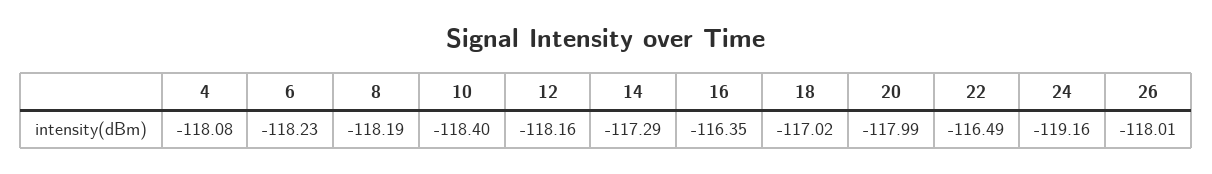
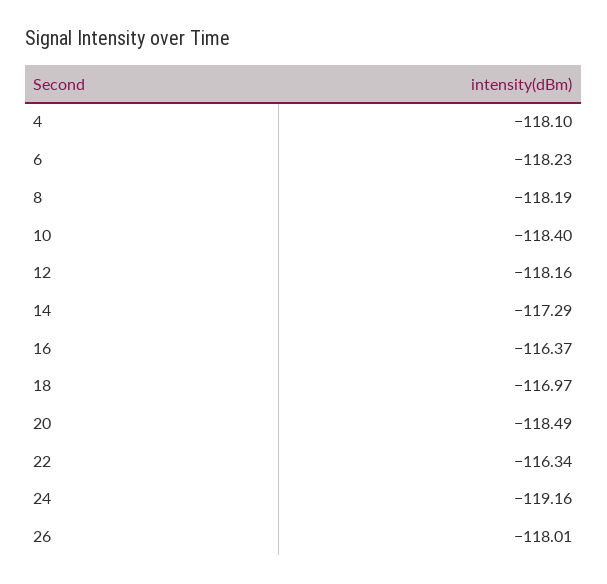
4: -118.08 -> -118.1
16: -116.35 -> -116.37
18: -117.02 -> -116.97
20: -117.99 -> -118.49
22: -116.49 -> -116.34

